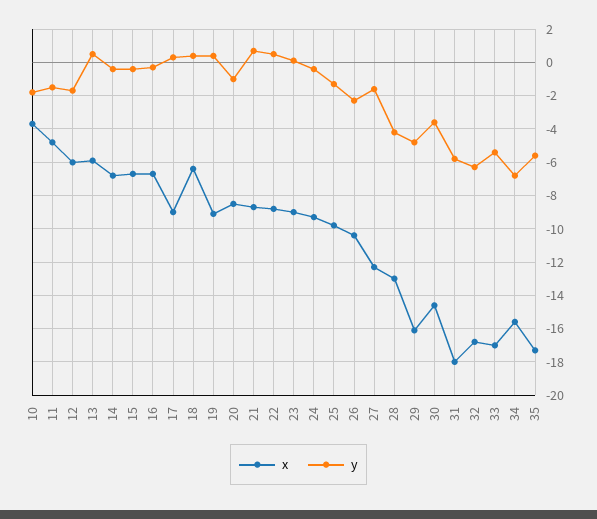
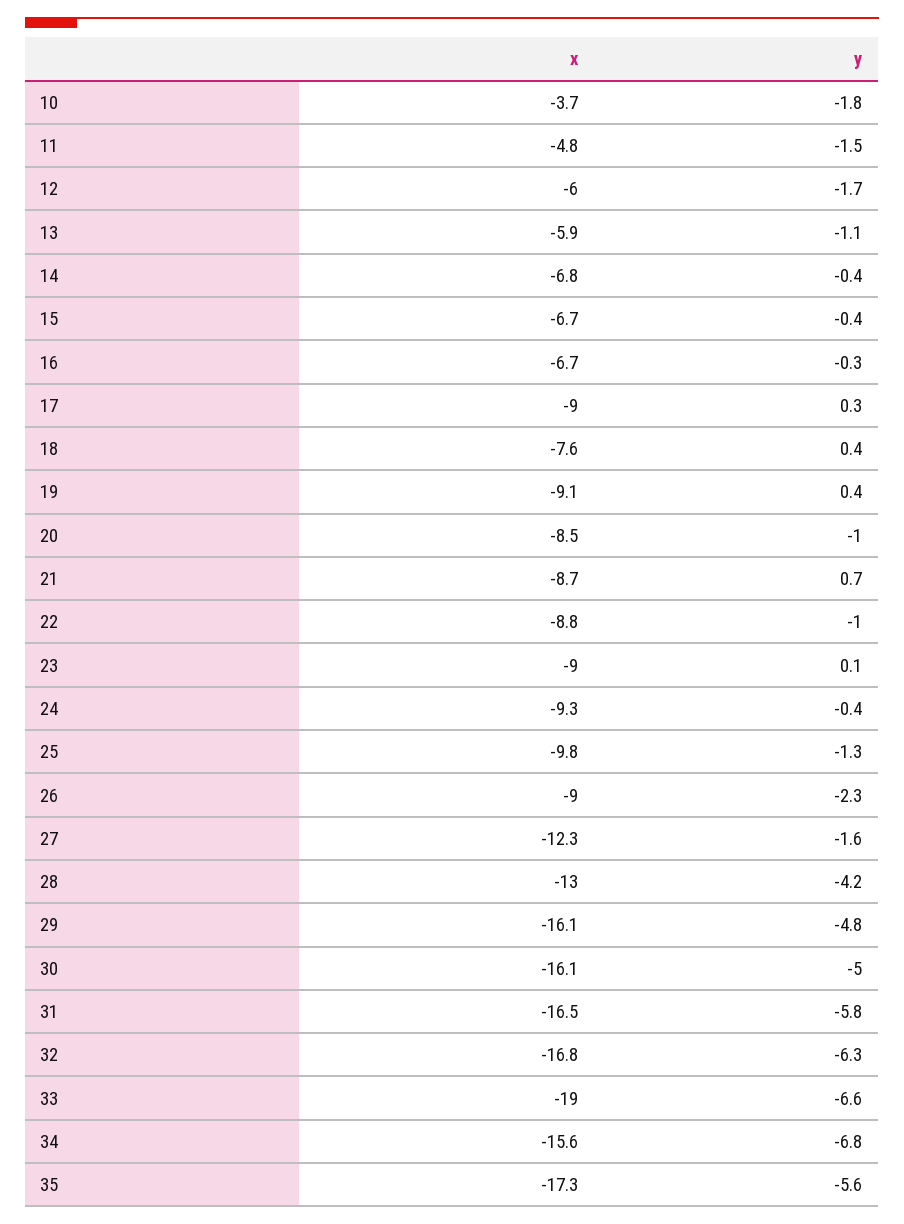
y, 13: 0.5 -> -1.1
x, 18: -6.5 -> -7.6
y, 22: 0.5 -> -1
x, 26: -10.5 -> -9
x, 30: -14.5 -> -16.1
y, 30: -3.5 -> -5
x, 31: -18 -> -16.5
x, 33: -17 -> -19
y, 33: -5.5 -> -6.6

